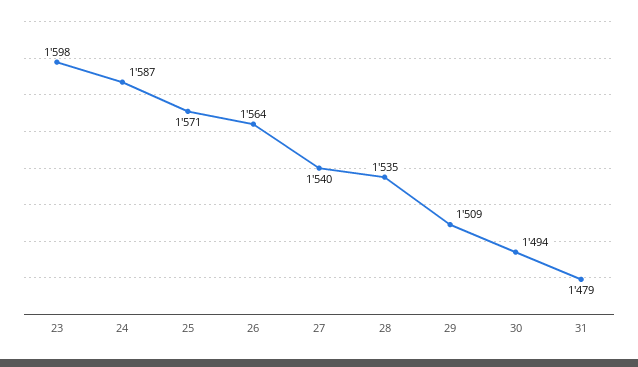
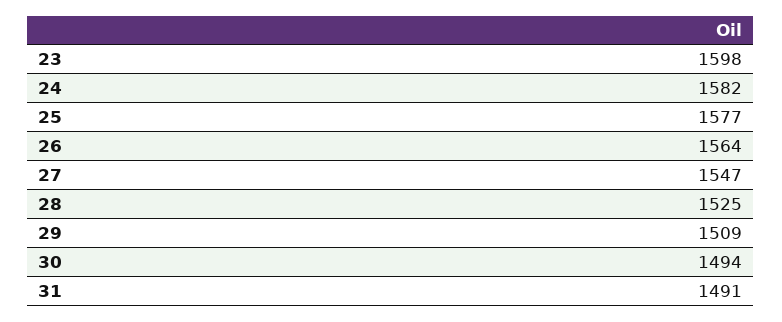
24: 1587 -> 1582
25: 1571 -> 1577
27: 1540 -> 1547
28: 1535 -> 1525
31: 1479 -> 1491

